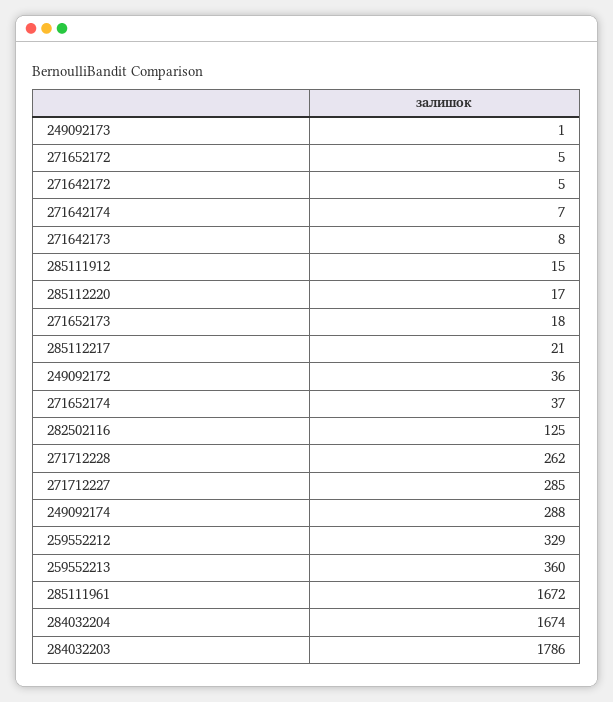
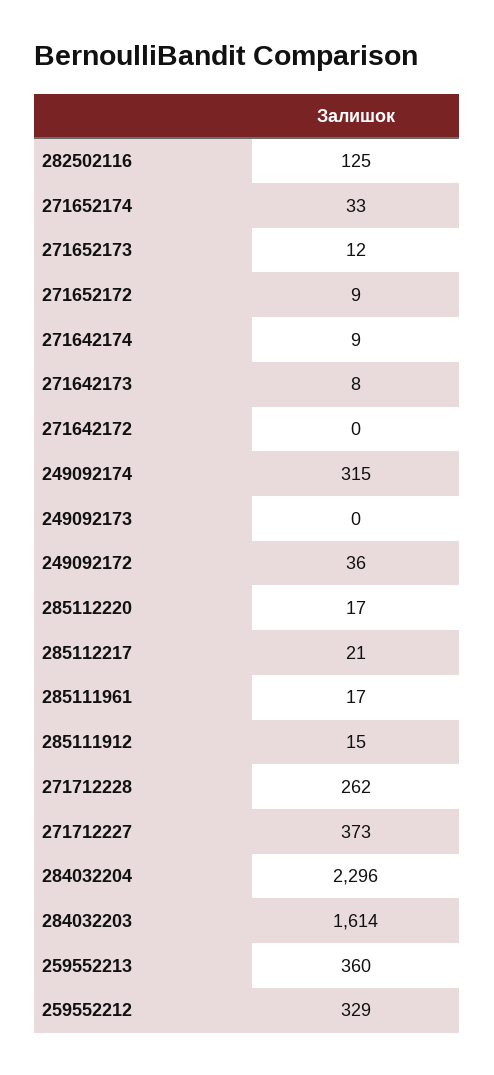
249092173: 1 -> 0
271652172: 5 -> 9
271642172: 5 -> 0
271642174: 7 -> 9
271652173: 18 -> 12
271652174: 37 -> 33
271712227: 285 -> 373
249092174: 288 -> 315
285111961: 1672 -> 17
284032204: 1674 -> 2296
284032203: 1786 -> 1614

